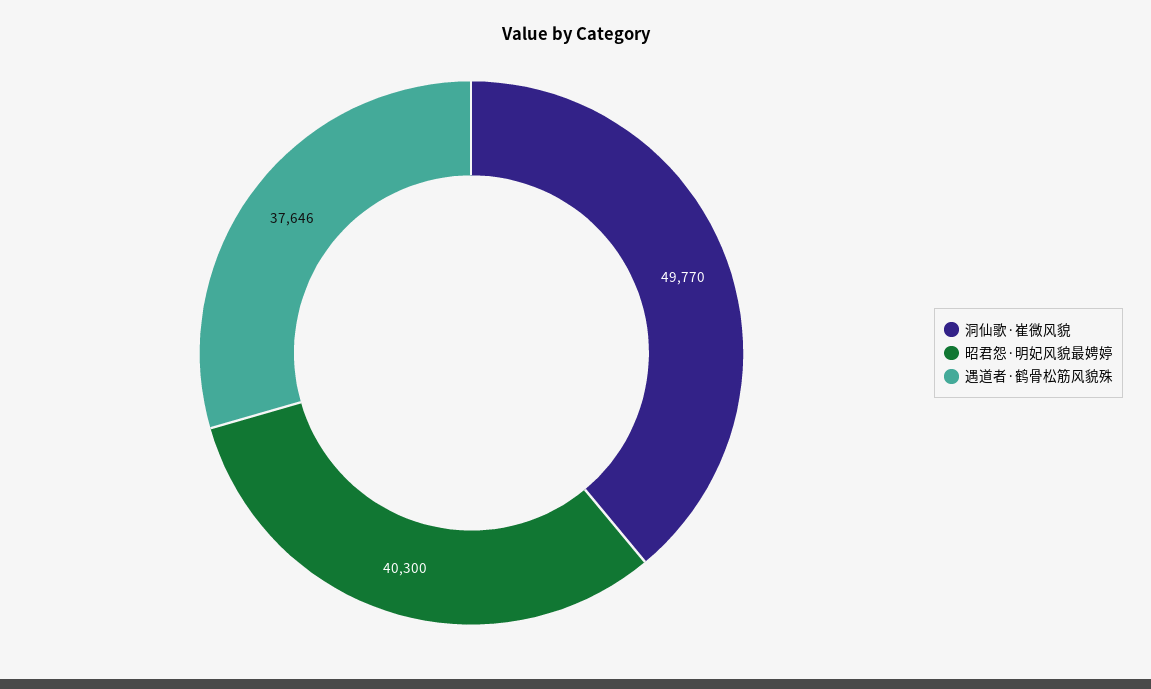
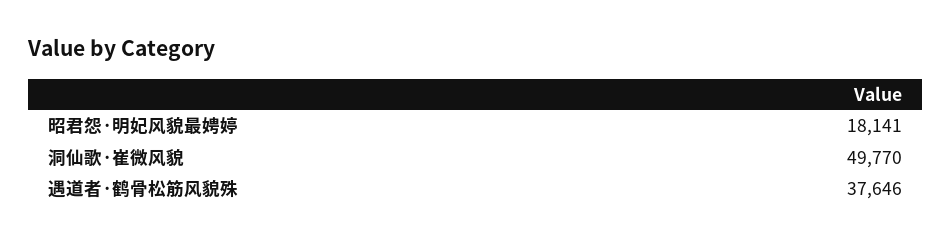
昭君怨·明妃风貌最娉婷: 40300 -> 18141

